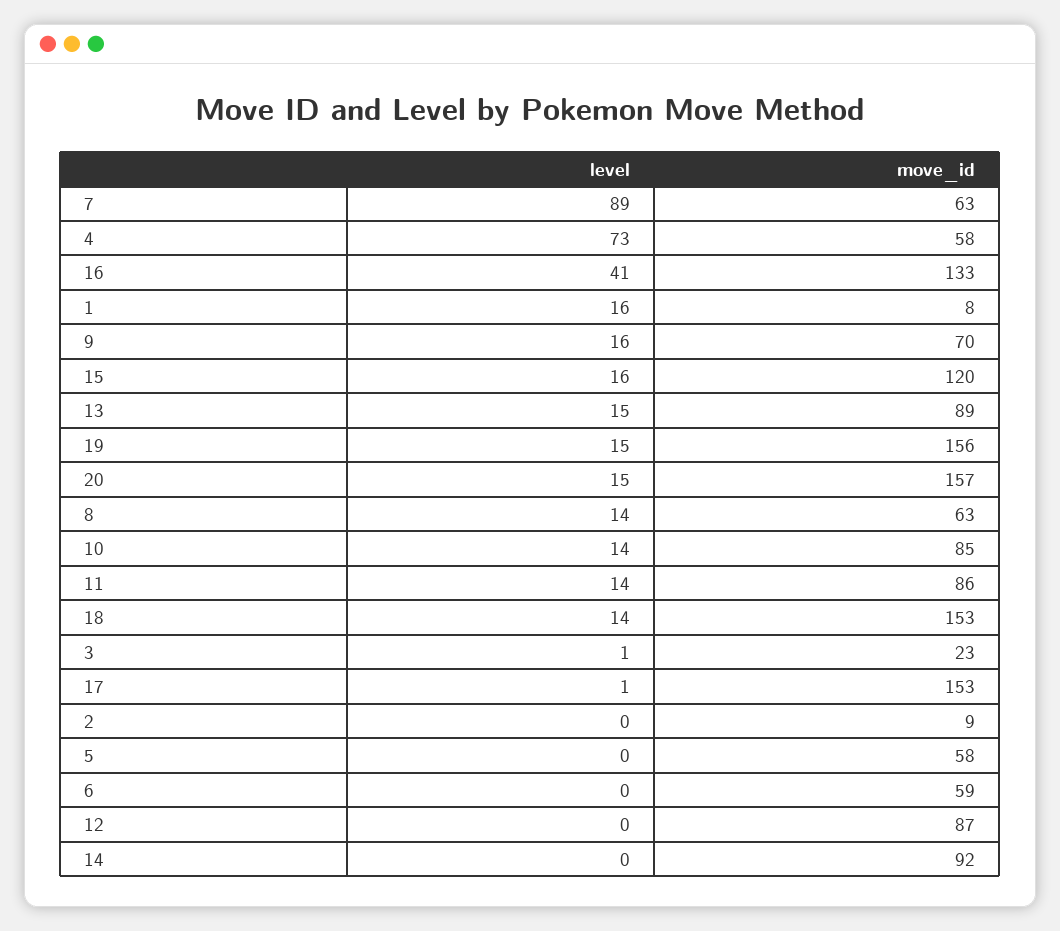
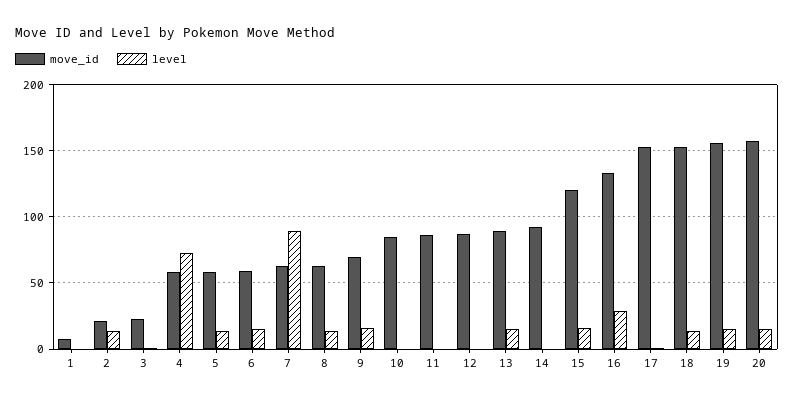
level, 16: 41 -> 30
level, 1: 16 -> 0
level, 10: 14 -> 0
level, 11: 14 -> 0
level, 2: 0 -> 15
move_id, 2: 9 -> 20
level, 5: 0 -> 15
level, 6: 0 -> 15

